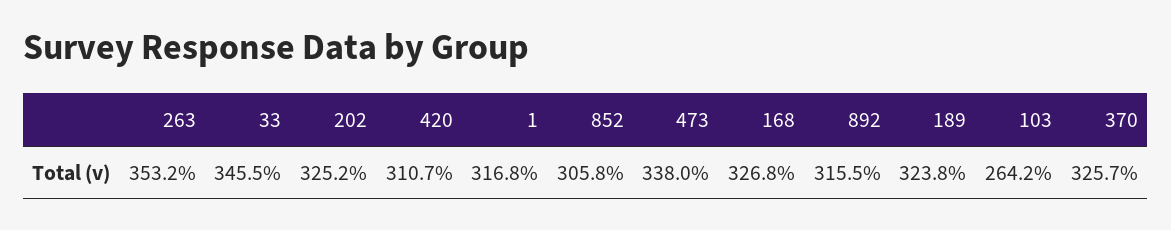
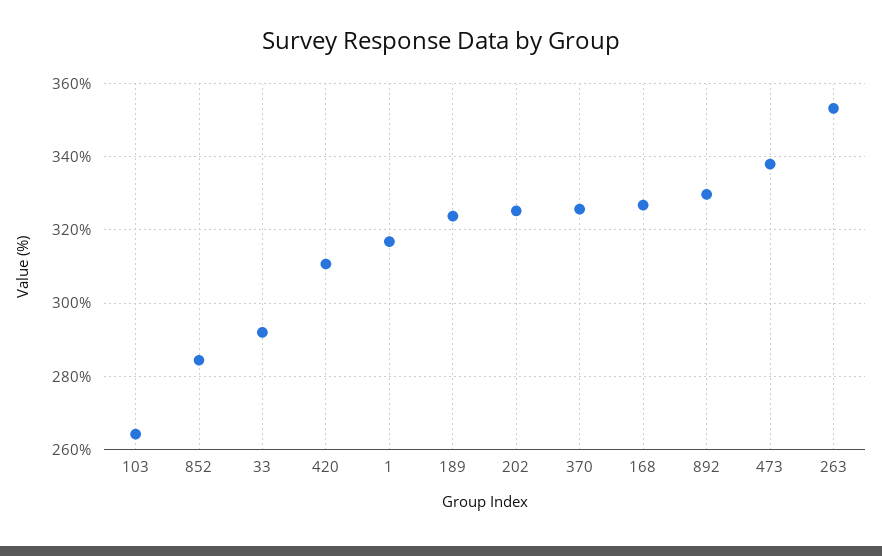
33: 345.5 -> 292
852: 305.8 -> 284
892: 315.5 -> 330

